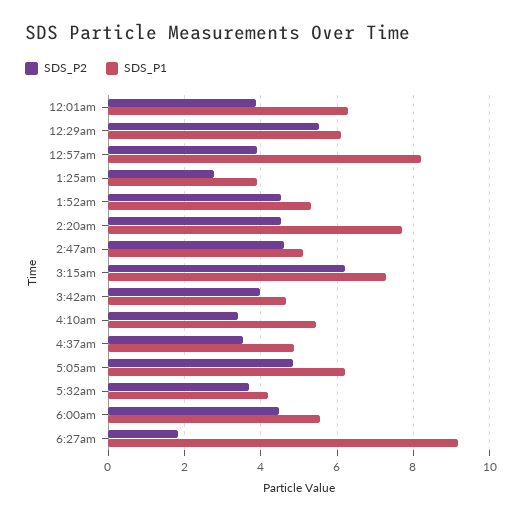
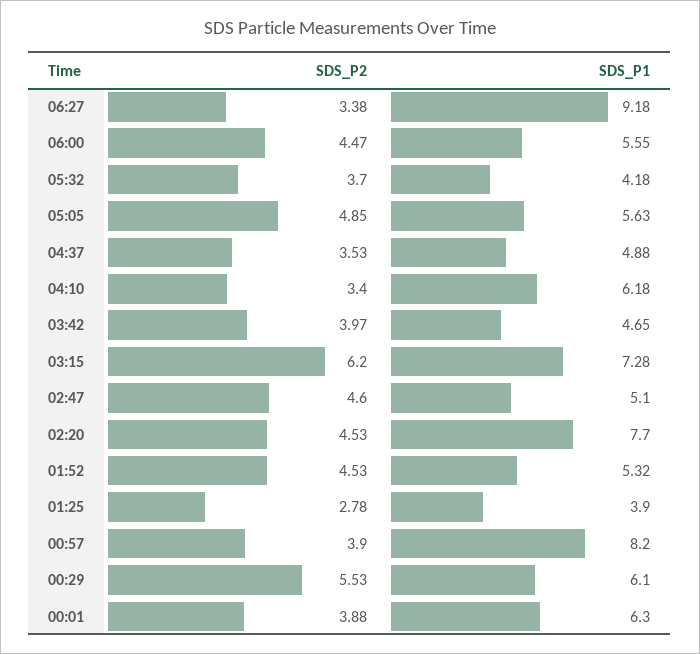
SDS_P1, 4:10am: 5.4 -> 6.18
SDS_P1, 5:05am: 6.2 -> 5.63
SDS_P2, 6:27am: 1.8 -> 3.38

